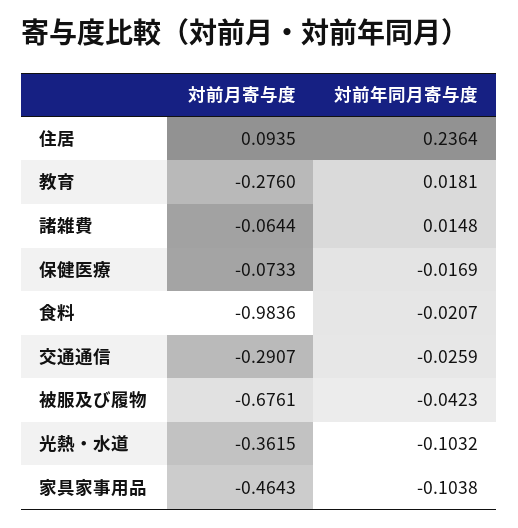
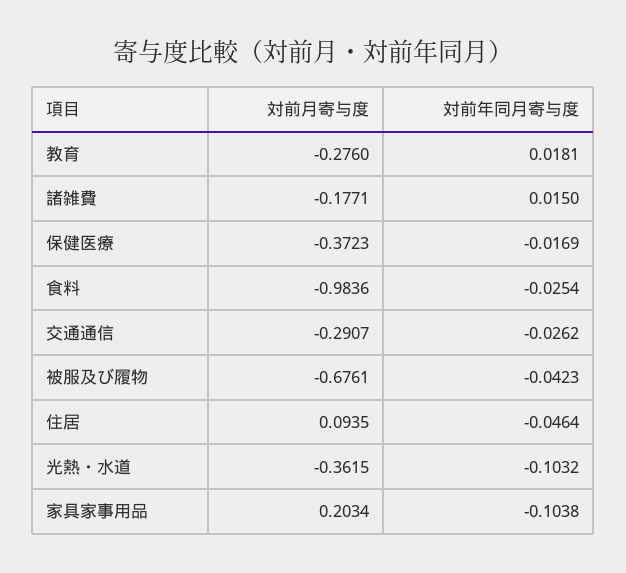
対前年同月寄与度, 住居: 0.2364 -> -0.0464
対前月寄与度, 諸雑費: -0.0644 -> -0.1771
対前年同月寄与度, 諸雑費: 0.0148 -> 0.015
対前月寄与度, 保健医療: -0.0733 -> -0.3723
対前年同月寄与度, 食料: -0.0207 -> -0.0254
対前年同月寄与度, 交通通信: -0.0259 -> -0.0262
対前月寄与度, 家具家事用品: -0.4643 -> 0.2034

